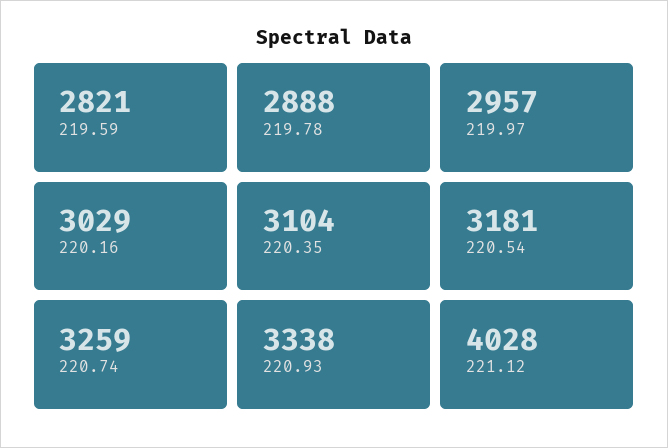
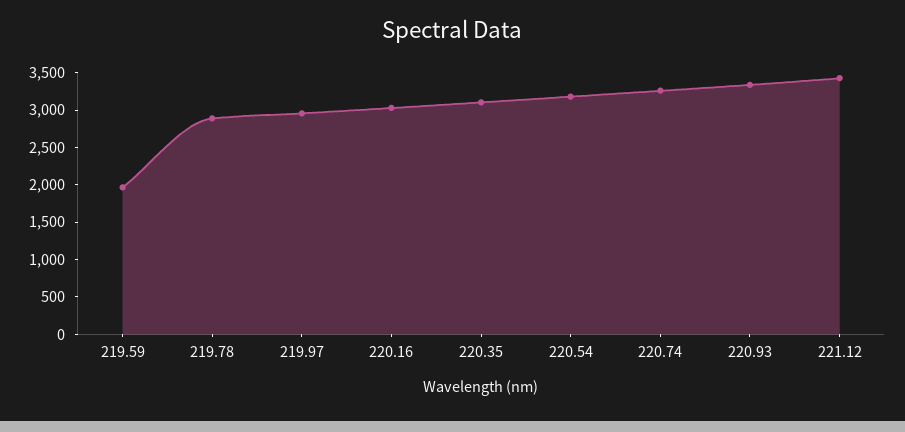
219.59: 2821 -> 2000
221.12: 4028 -> 3500

